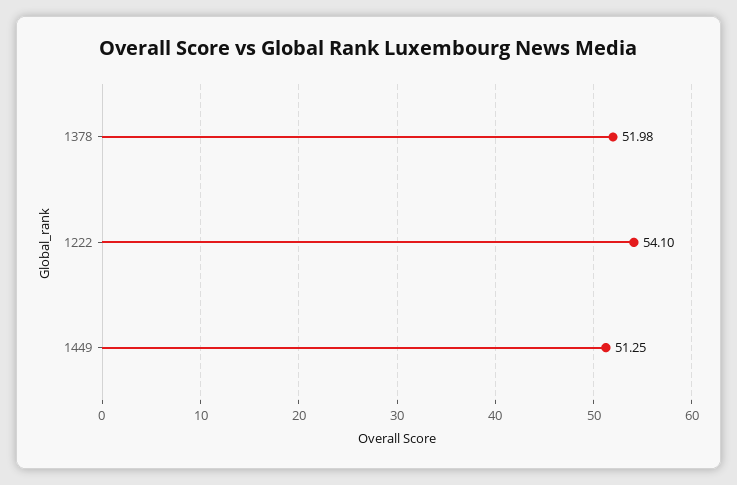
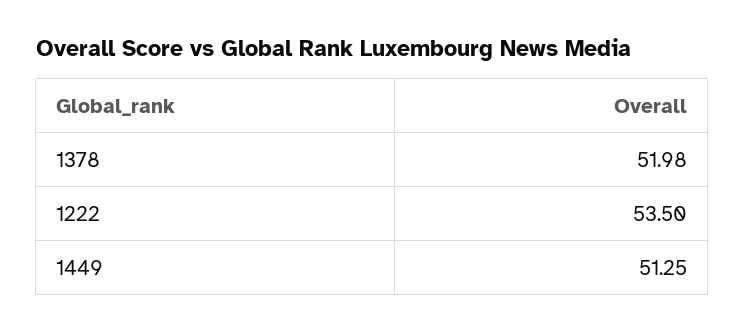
1222: 54.1 -> 53.5

